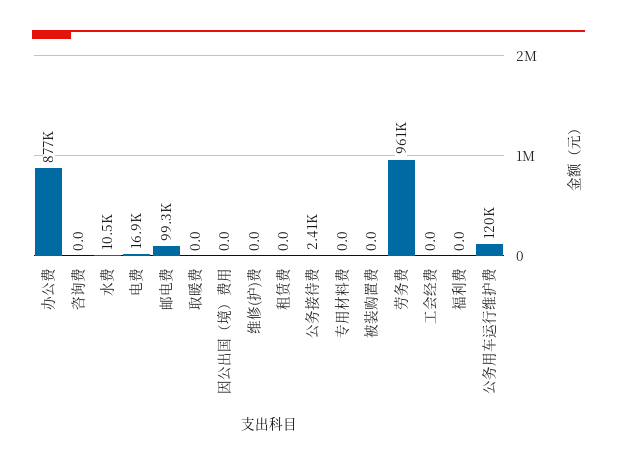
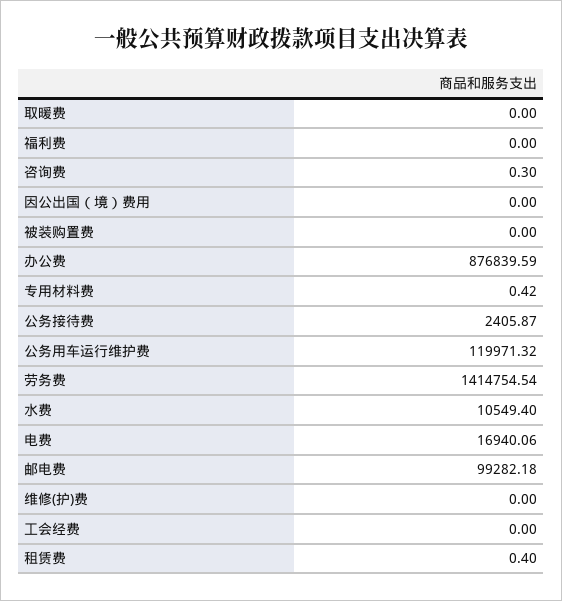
咨询费: 0 -> 0.3
租赁费: 0 -> 0.4
专用材料费: 0 -> 0.42
劳务费: 961000 -> 1414754.54

